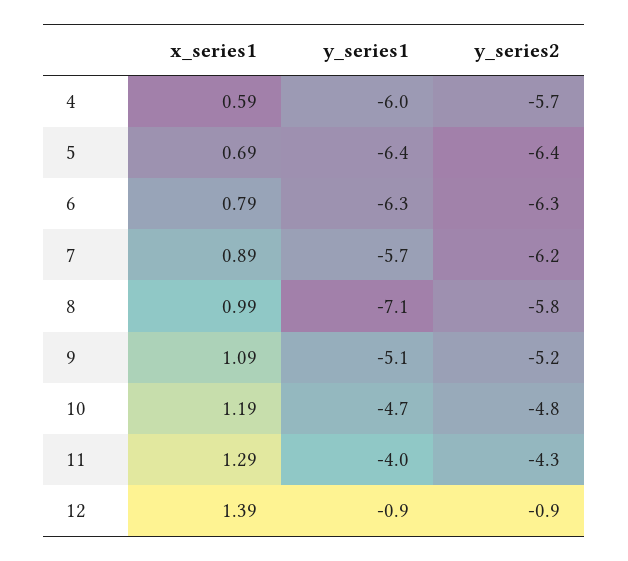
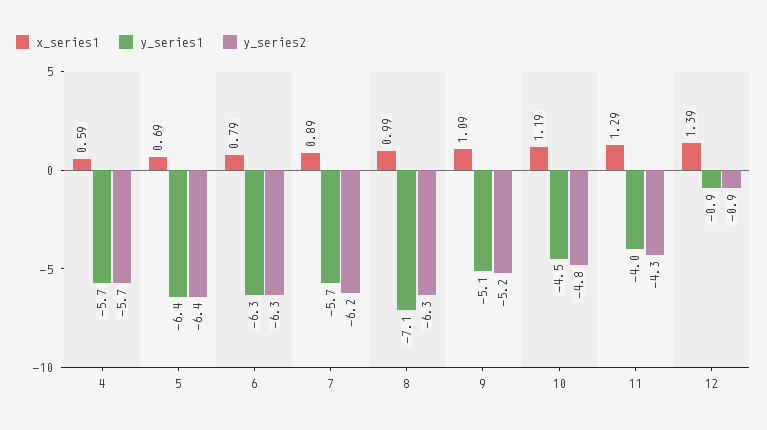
y_series1, 4: -6 -> -5.7
y_series2, 8: -5.8 -> -6.3
y_series1, 10: -4.7 -> -4.5

